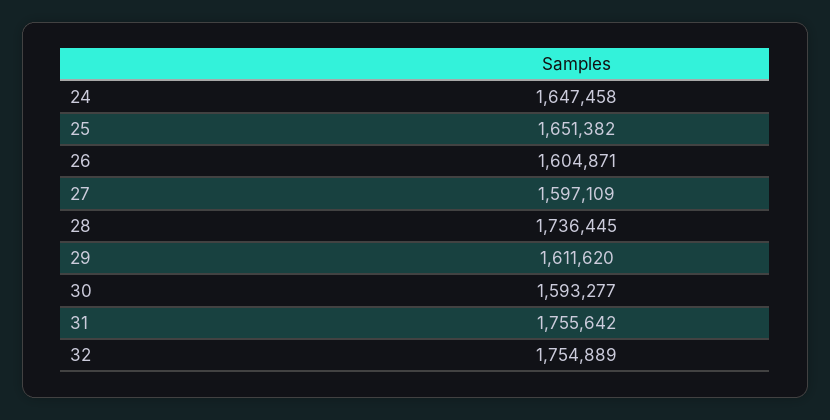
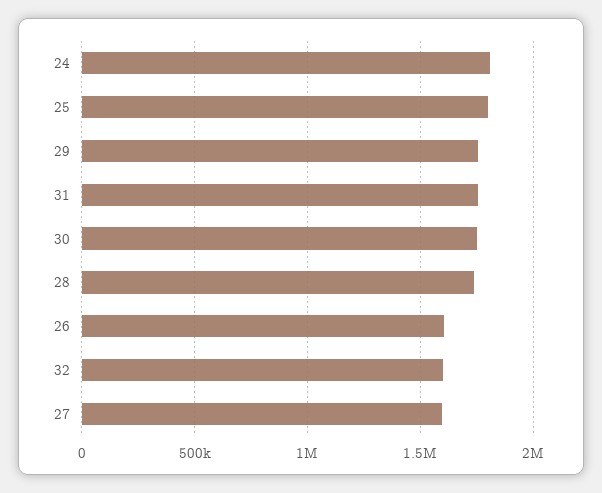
24: 1647458 -> 1800000
25: 1651382 -> 1800000
29: 1611620 -> 1750000
30: 1593277 -> 1750000
32: 1754889 -> 1600000

